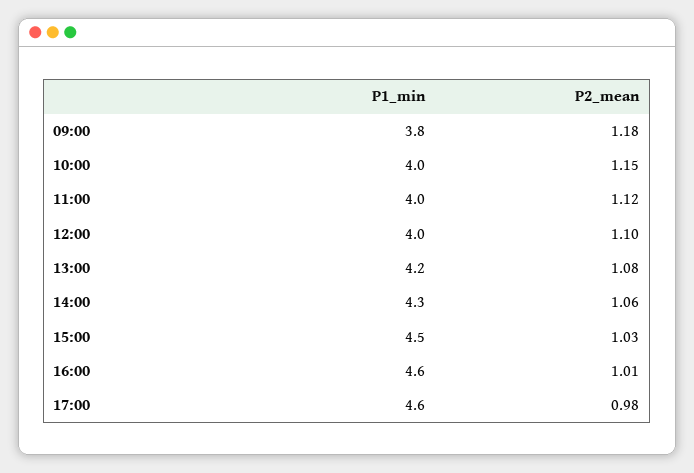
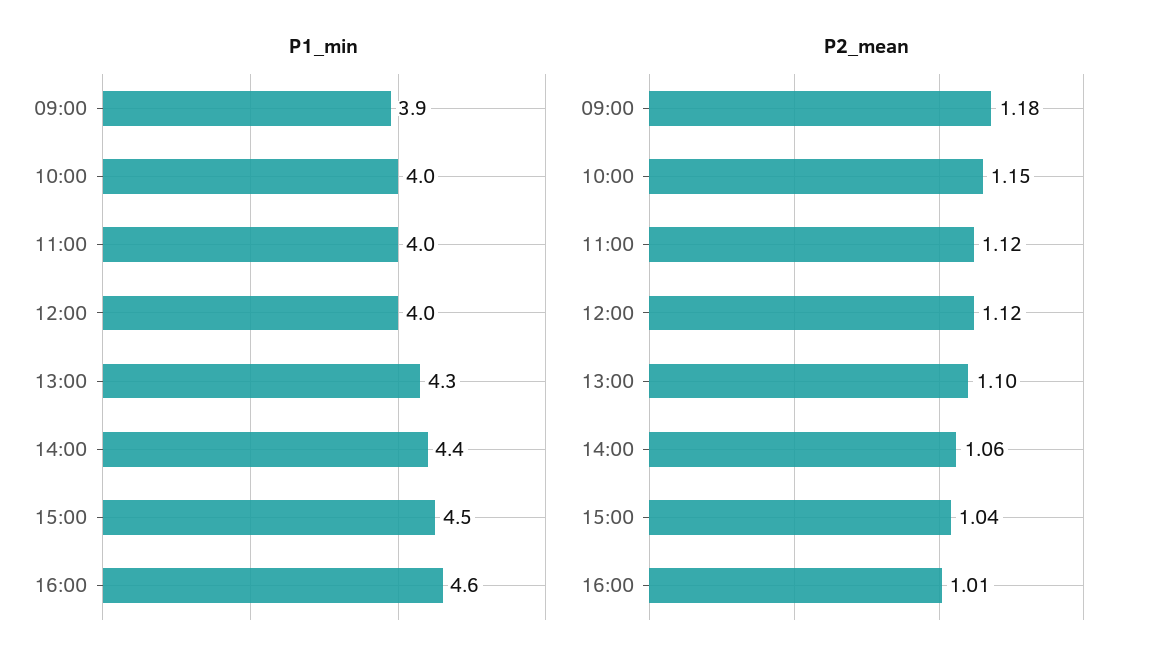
P1_min, 09:00: 3.8 -> 3.9
P2_mean, 12:00: 1.1 -> 1.12
P1_min, 13:00: 4.2 -> 4.3
P2_mean, 13:00: 1.08 -> 1.1
P1_min, 14:00: 4.3 -> 4.4
P2_mean, 15:00: 1.03 -> 1.04
P1_min, 17:00: 4.6 -> none
P2_mean, 17:00: 0.98 -> none

